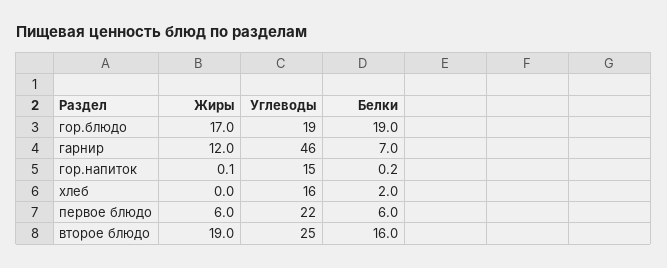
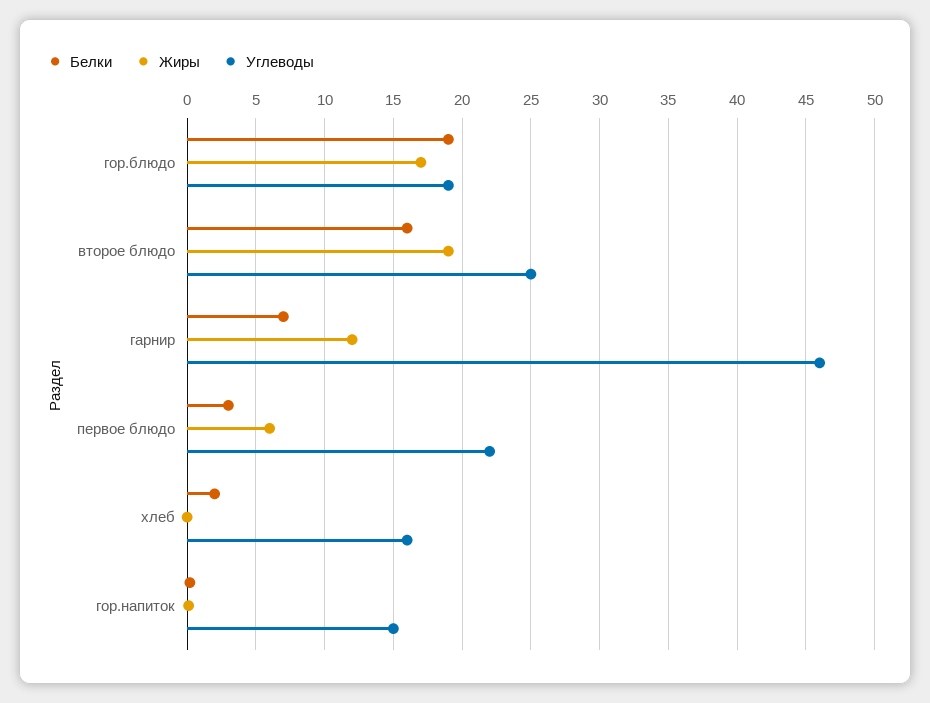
Белки, первое блюдо: 6 -> 3

